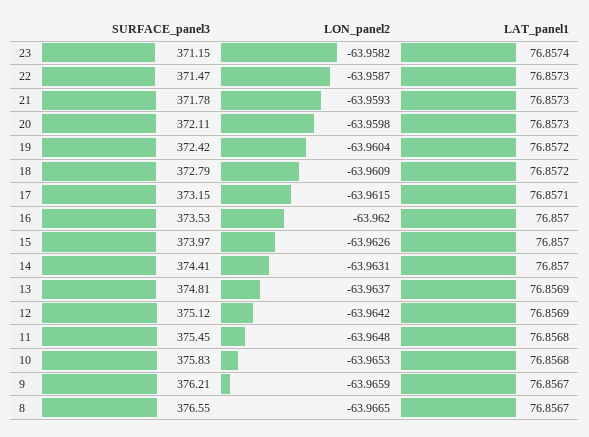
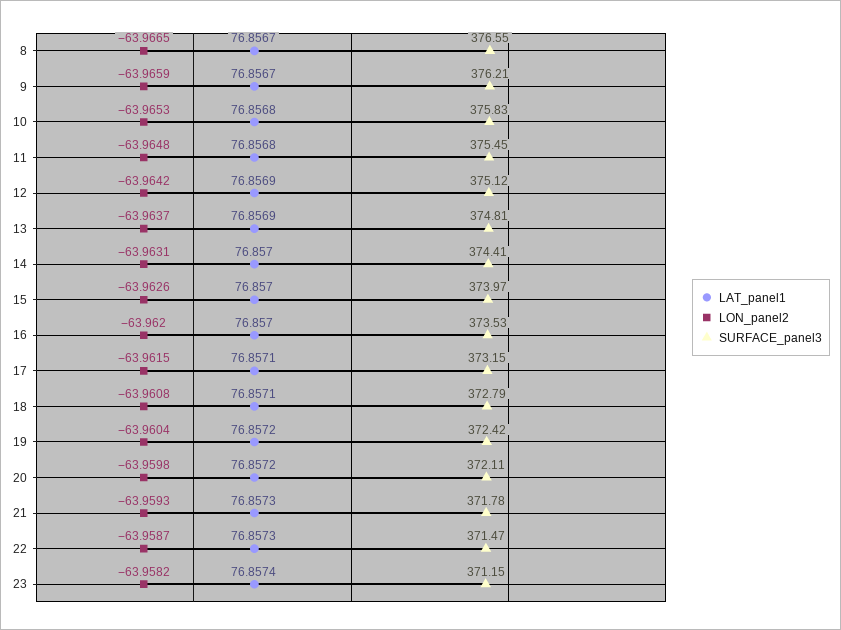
LAT_panel1, 20: 76.8573 -> 76.8572
LON_panel2, 18: -63.9609 -> -63.9608
LAT_panel1, 18: 76.8572 -> 76.8571

